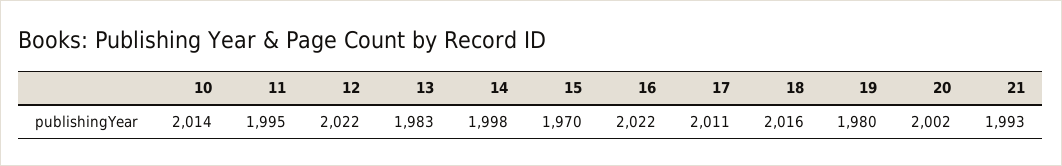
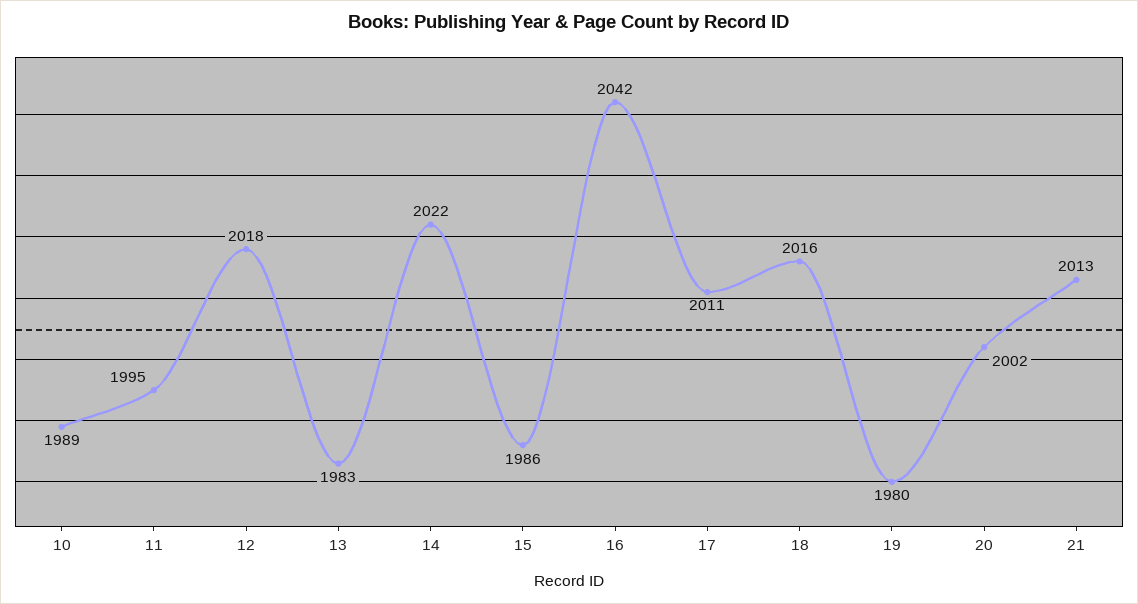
10: 2014 -> 1989
12: 2022 -> 2018
14: 1998 -> 2022
15: 1970 -> 1986
16: 2022 -> 2042
21: 1993 -> 2013

